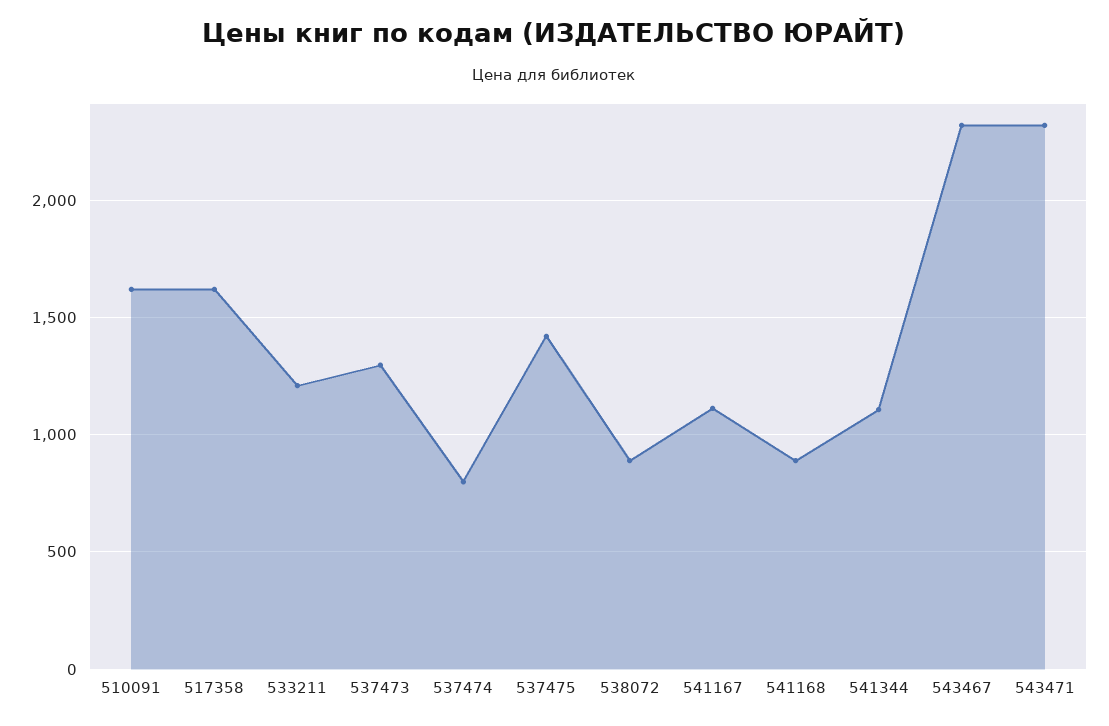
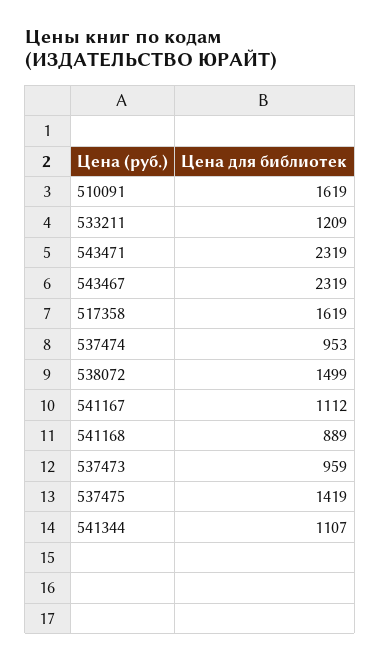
537473: 1300 -> 959
537474: 800 -> 953
538072: 900 -> 1499

